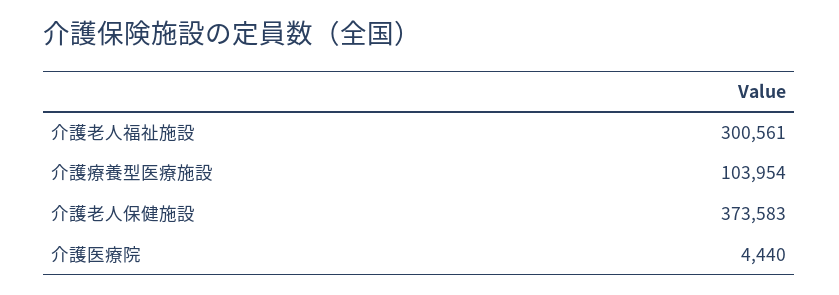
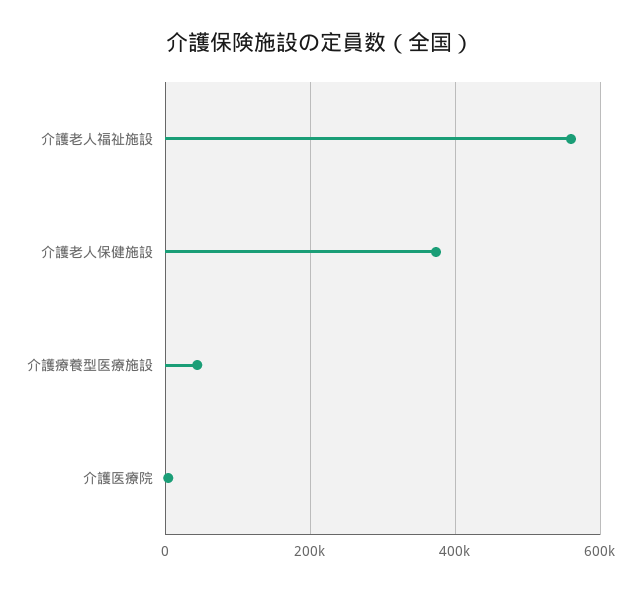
介護老人福祉施設: 300561 -> 560000
介護療養型医療施設: 103954 -> 40000

